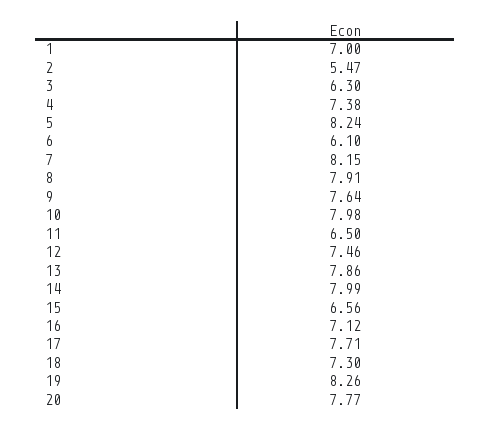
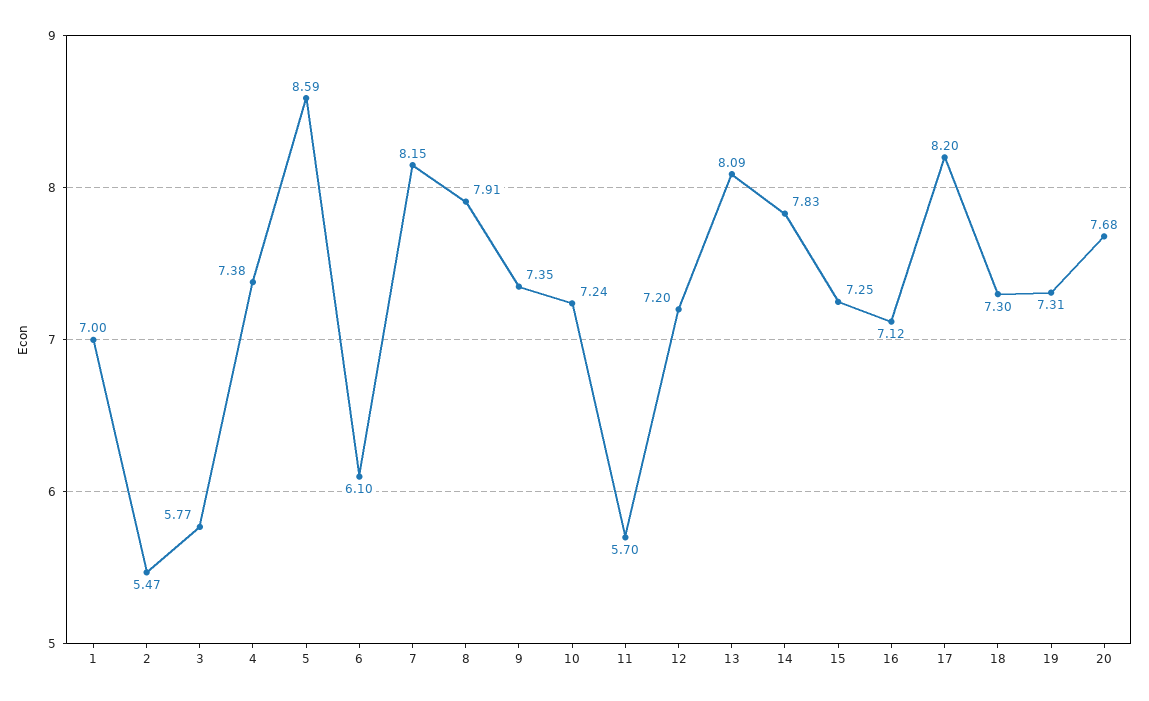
3: 6.3 -> 5.77
5: 8.24 -> 8.59
9: 7.64 -> 7.35
10: 7.98 -> 7.24
11: 6.5 -> 5.7
12: 7.46 -> 7.2
13: 7.86 -> 8.09
14: 7.99 -> 7.83
15: 6.56 -> 7.25
17: 7.71 -> 8.2
19: 8.26 -> 7.31
20: 7.77 -> 7.68

